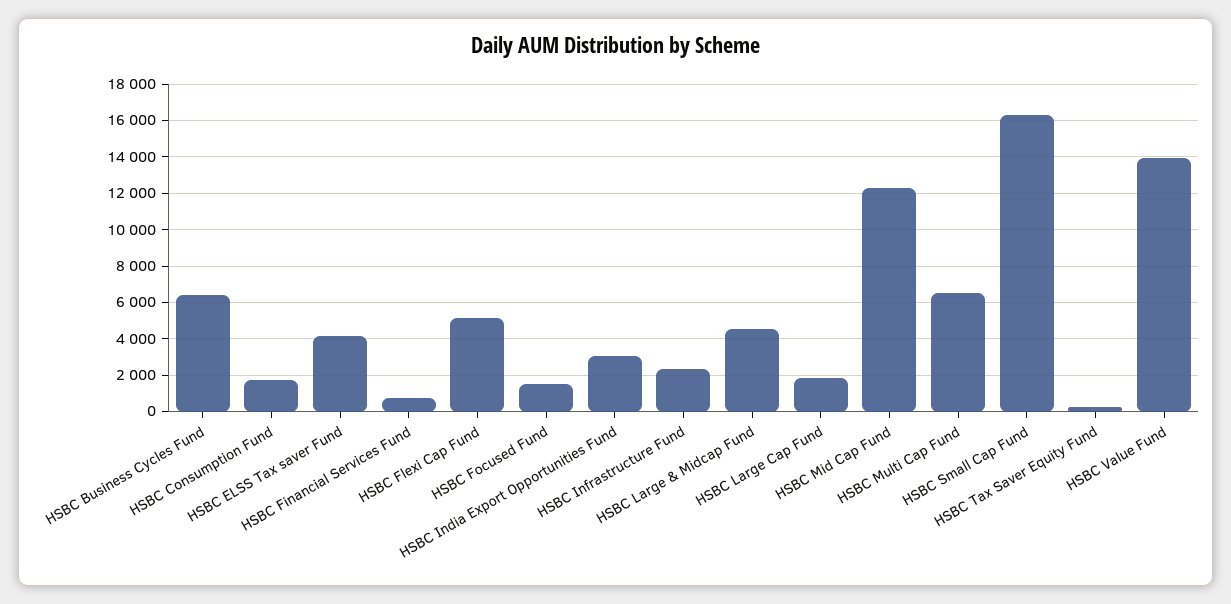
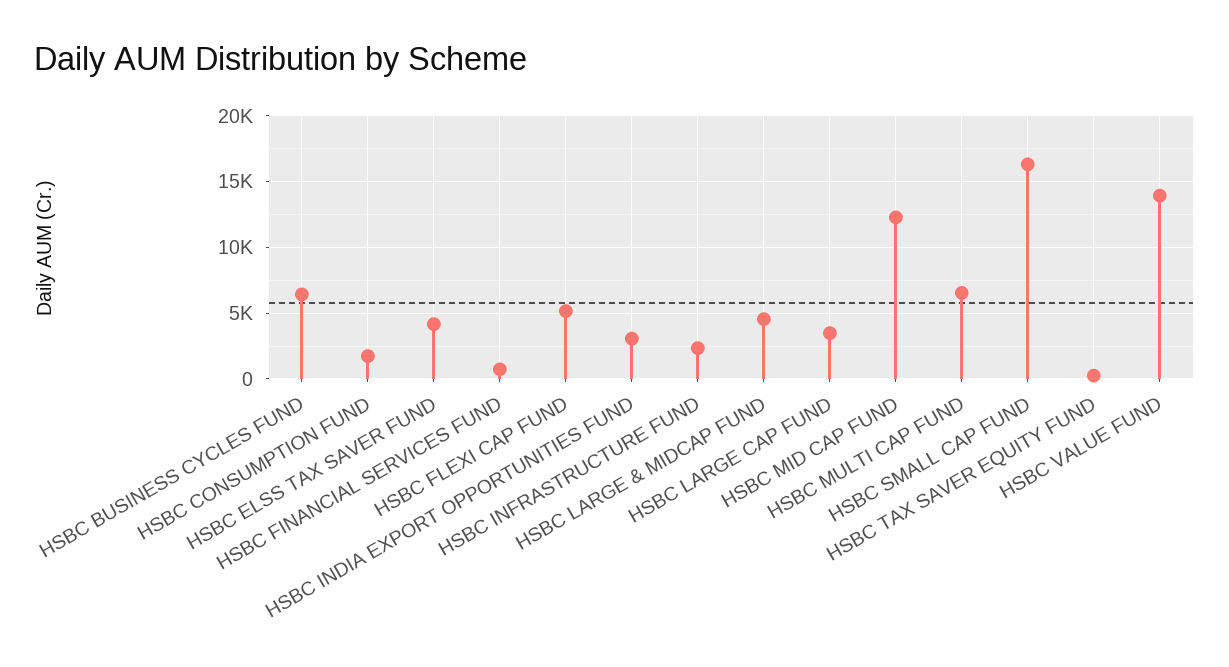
HSBC Focused Fund: 1500 -> none
HSBC Large Cap Fund: 2000 -> 3500

